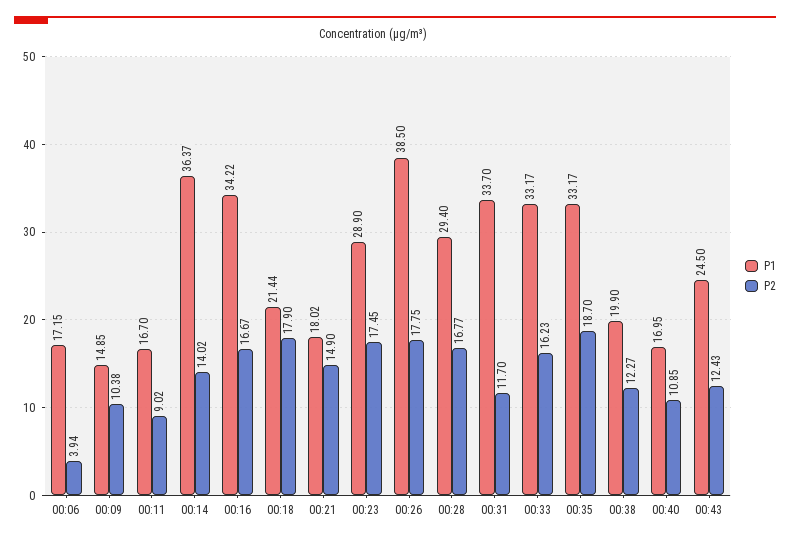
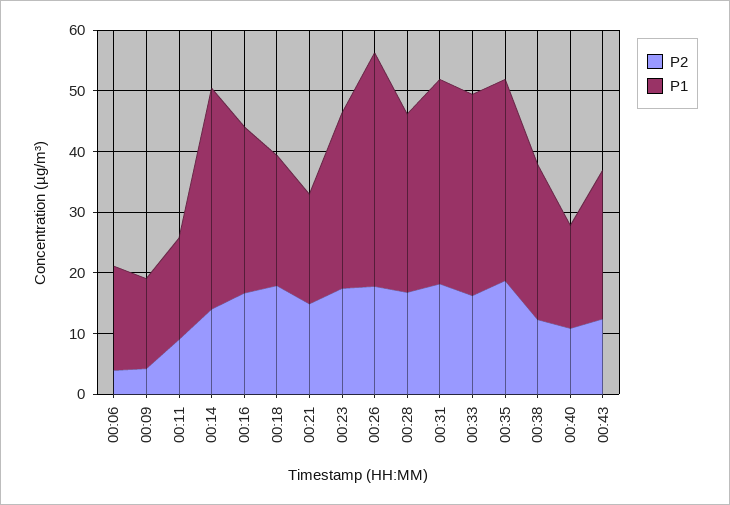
P2, 00:09: 10.38 -> 4
P1, 00:16: 34.22 -> 28
P2, 00:31: 11.7 -> 18
P1, 00:38: 19.9 -> 26

